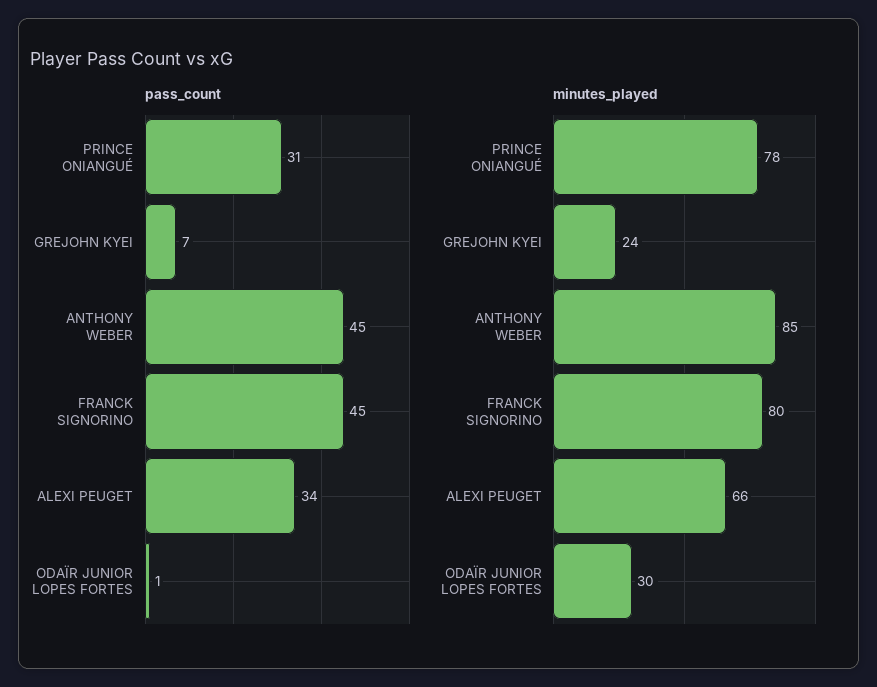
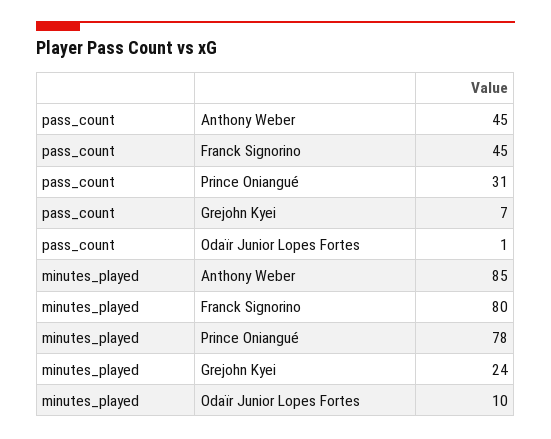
pass_count, ALEXI PEUGET: 34 -> none
minutes_played, ALEXI PEUGET: 66 -> none
minutes_played, ODAÏR JUNIOR LOPES FORTES: 30 -> 10

